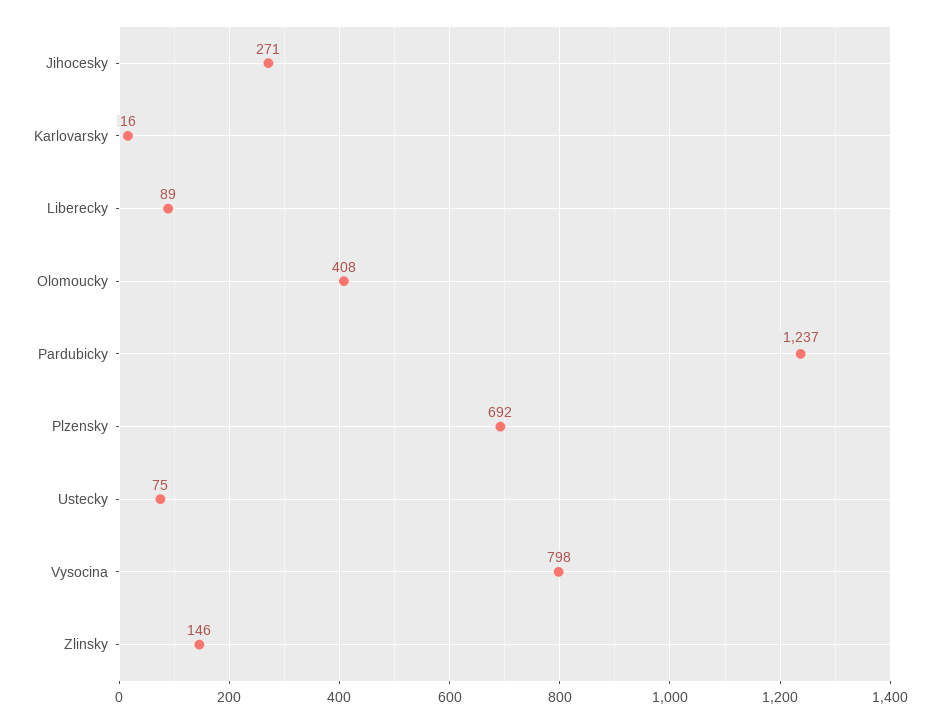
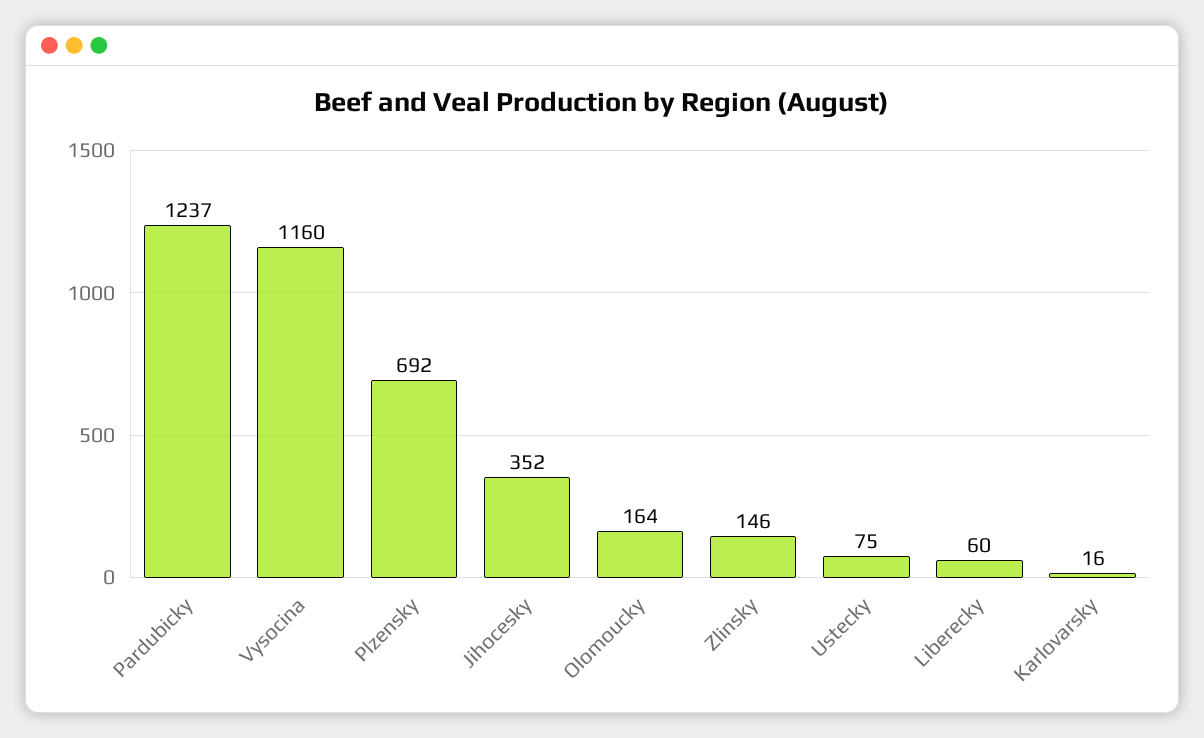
Jihocesky: 271 -> 352
Liberecky: 89 -> 60
Olomoucky: 408 -> 164
Vysocina: 798 -> 1160

